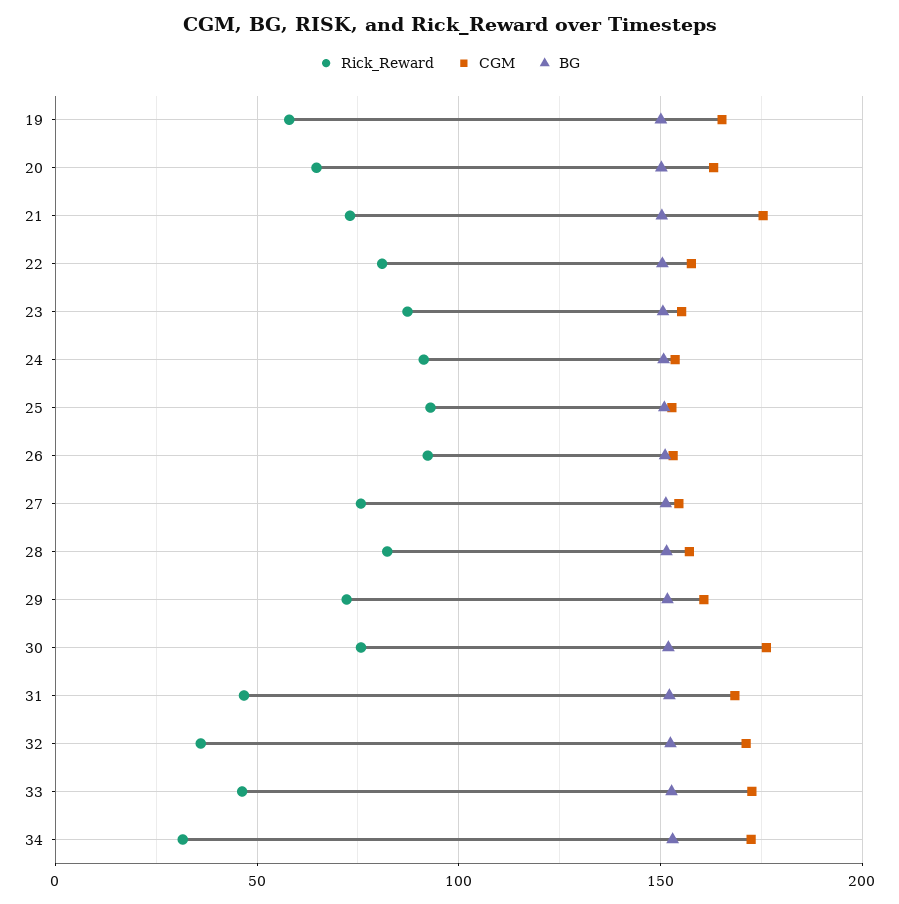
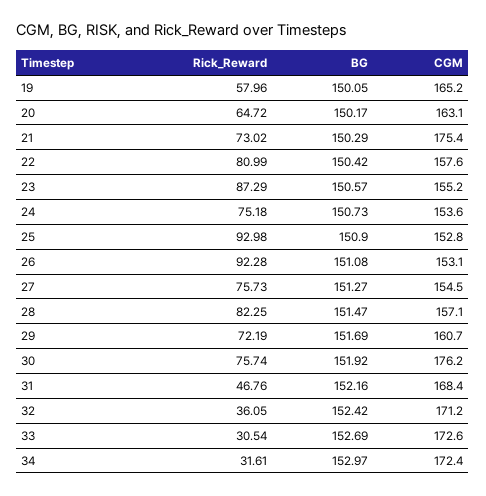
Rick_Reward, 24: 90 -> 75.18
Rick_Reward, 33: 45 -> 30.54

